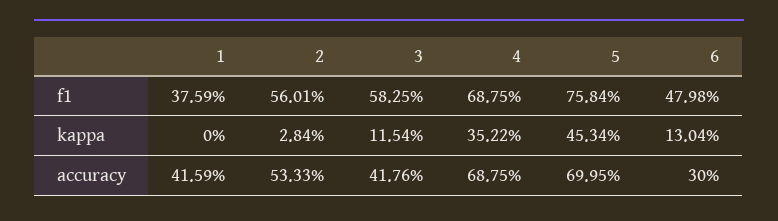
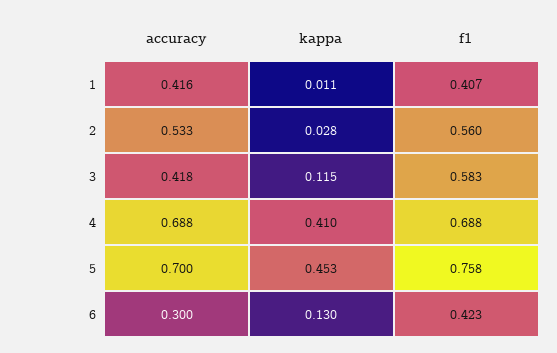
1, f1: 0.3759 -> 0.407
6, f1: 0.4798 -> 0.423
1, kappa: 0 -> 0.011
4, kappa: 0.3522 -> 0.41

